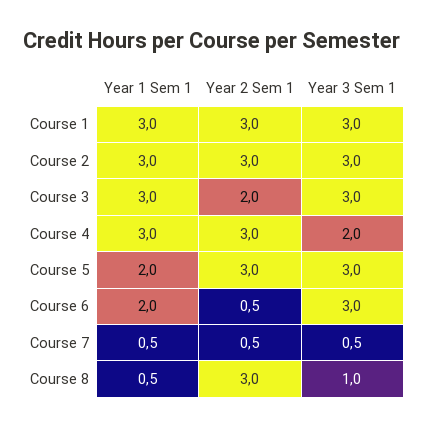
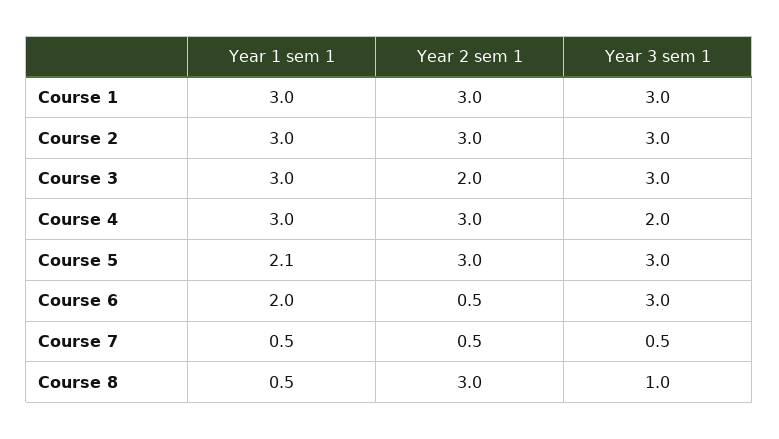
Year 1 Sem 1, Course 5: 2 -> 2.1

